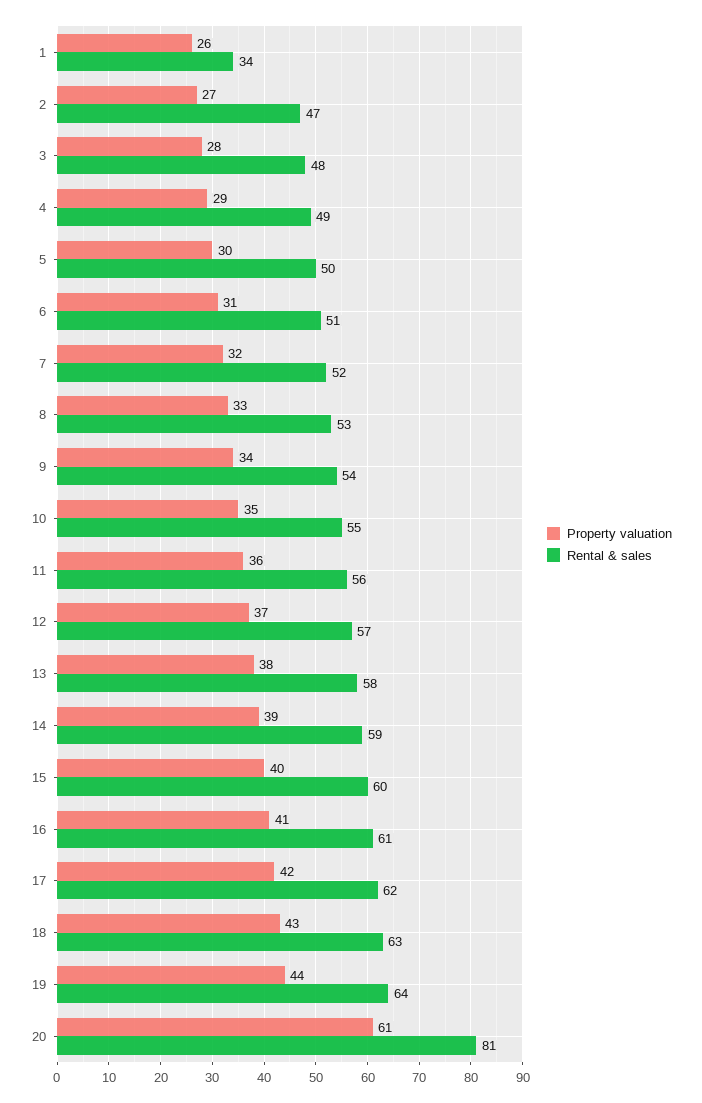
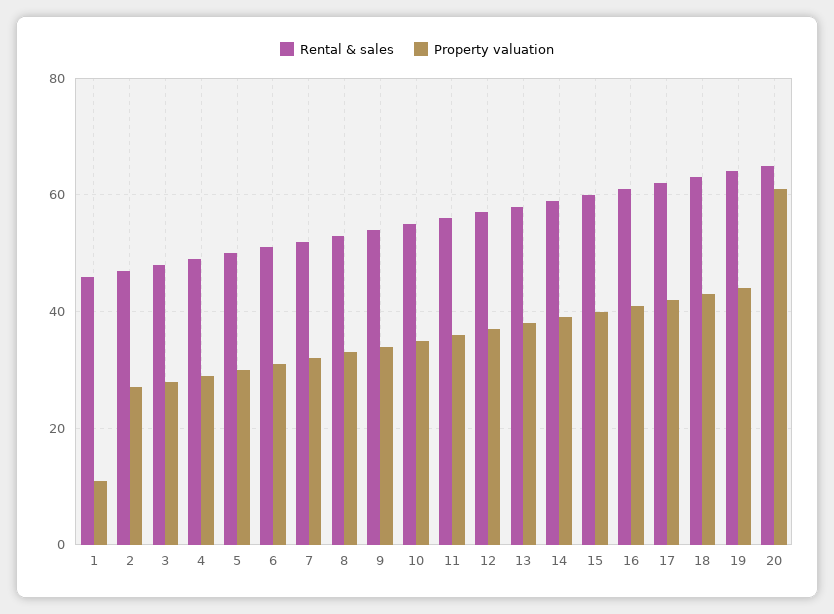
Property valuation, 1: 26 -> 10
Rental & sales, 1: 34 -> 45
Rental & sales, 20: 81 -> 65

